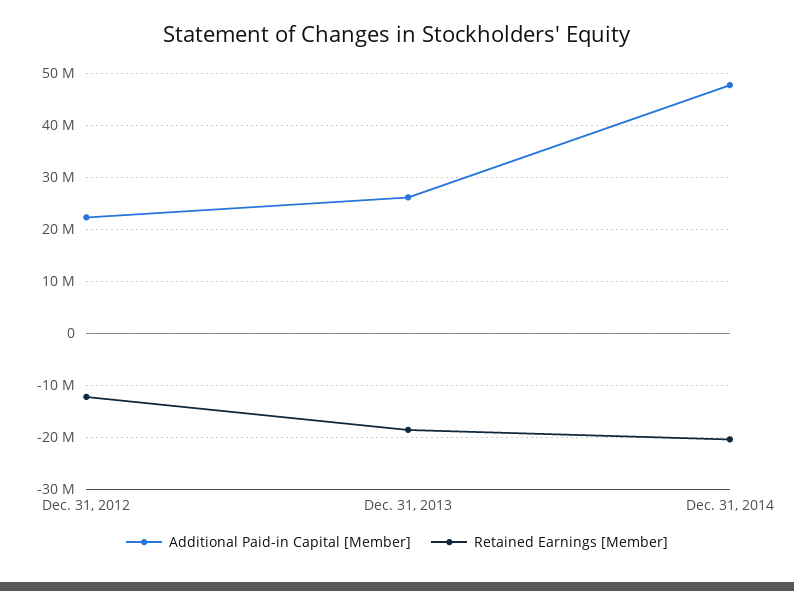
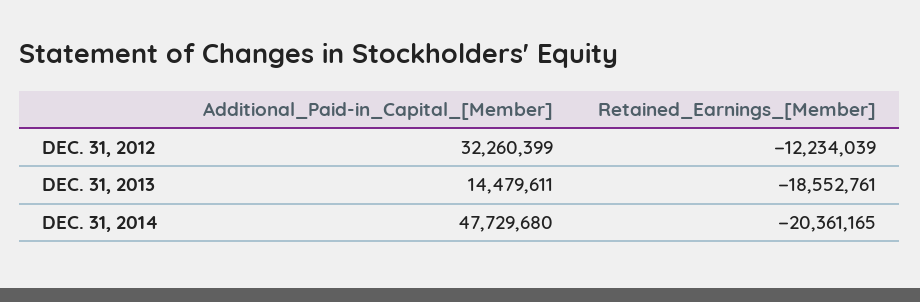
Additional Paid-in Capital [Member], Dec. 31, 2012: 22000000 -> 32260399
Additional Paid-in Capital [Member], Dec. 31, 2013: 26000000 -> 14479611

